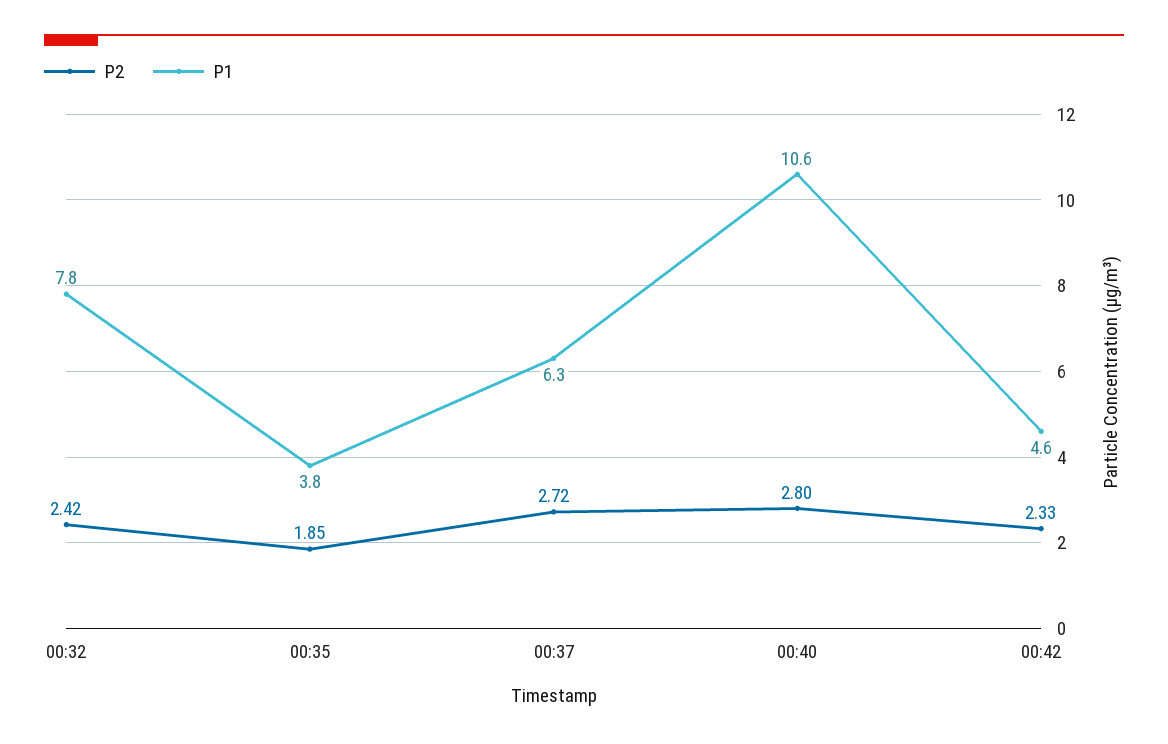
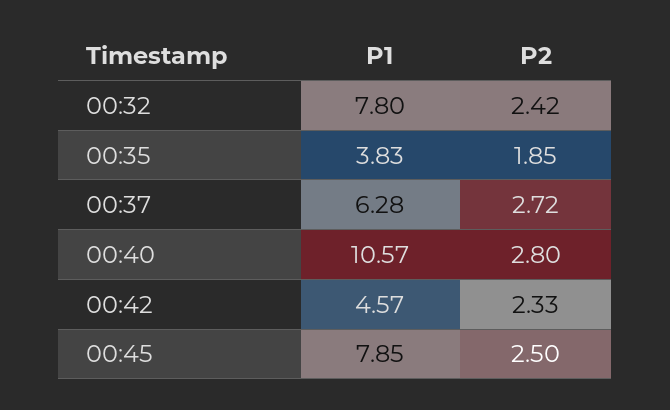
P1, 00:45: none -> 7.85
P2, 00:45: none -> 2.5

